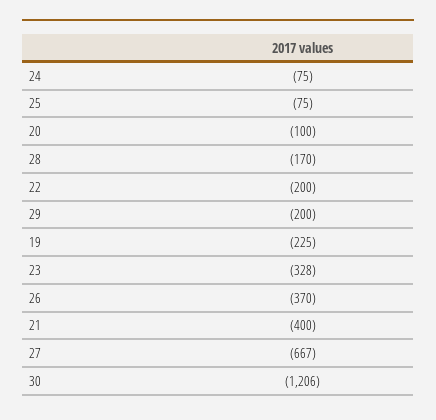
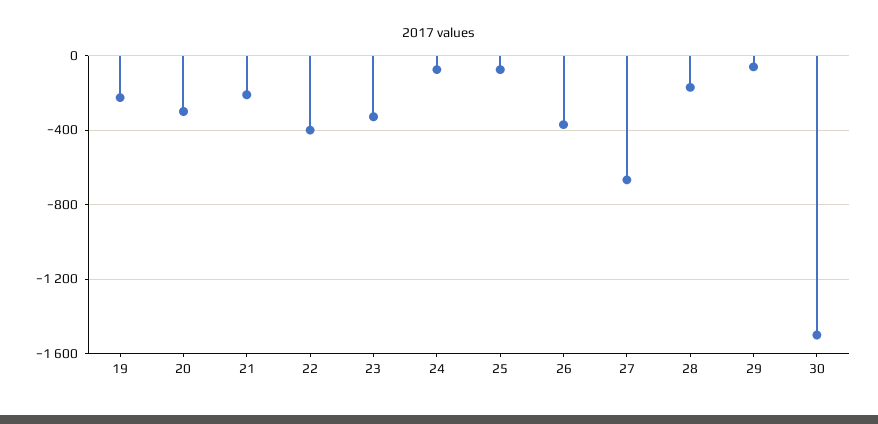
20: -100 -> -300
22: -200 -> -400
29: -200 -> -50
21: -400 -> -200
30: -1206 -> -1500

